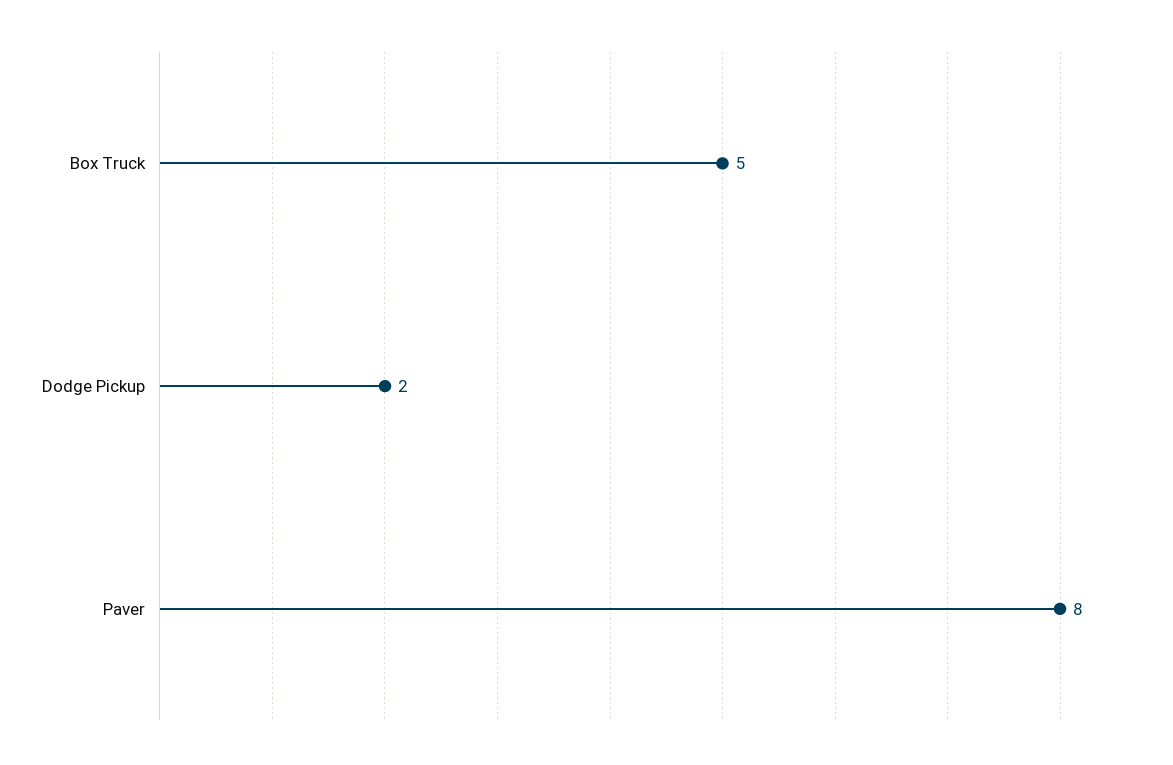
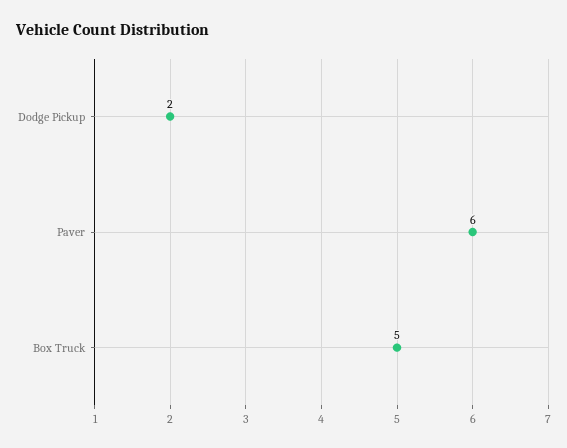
Paver: 8 -> 6

